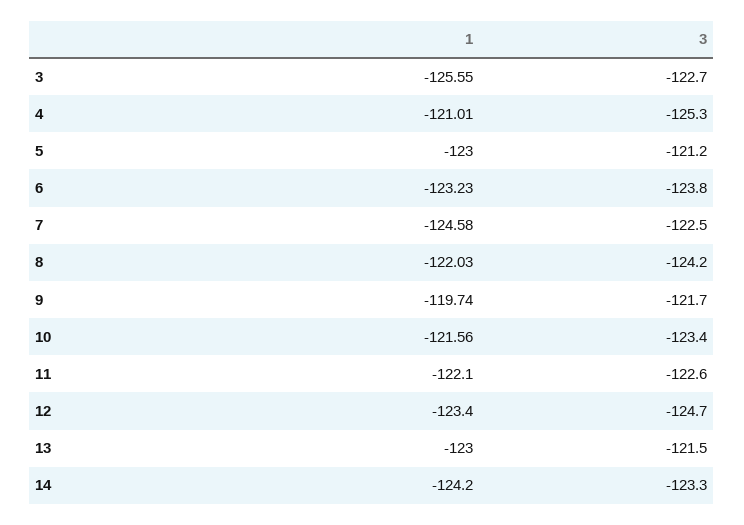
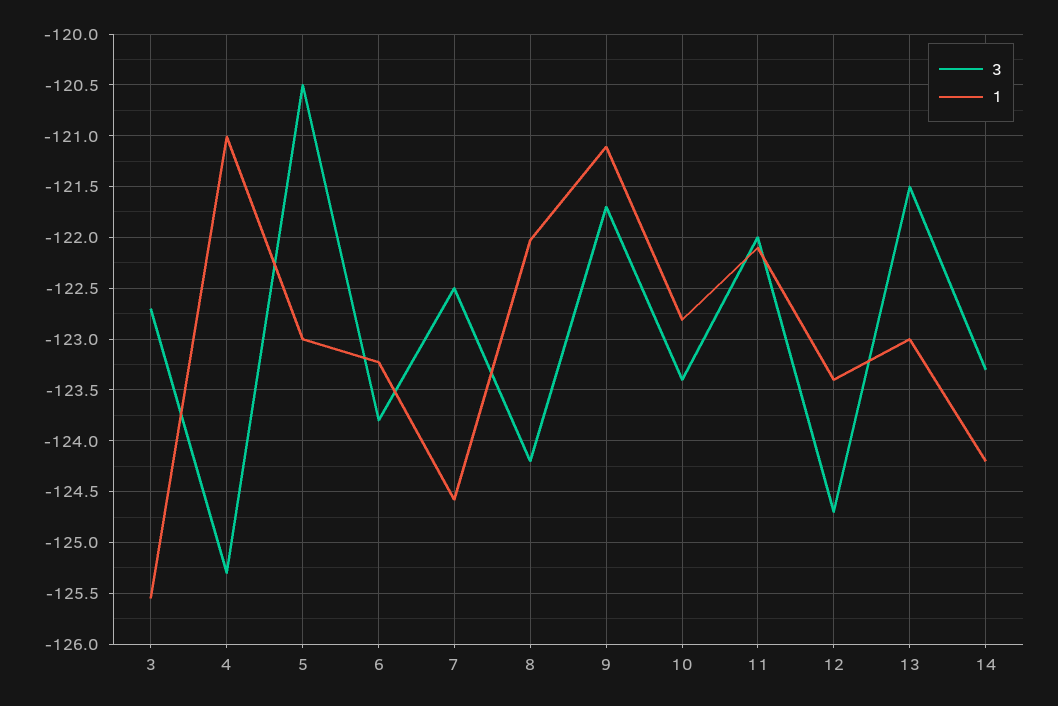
3, 5: -121.2 -> -120.5
1, 9: -119.74 -> -121.1
1, 10: -121.56 -> -122.8
3, 11: -122.6 -> -122

